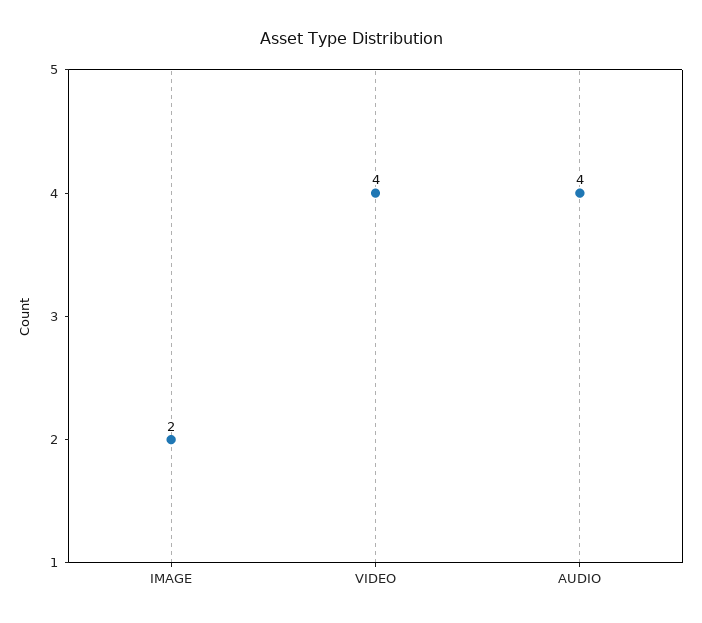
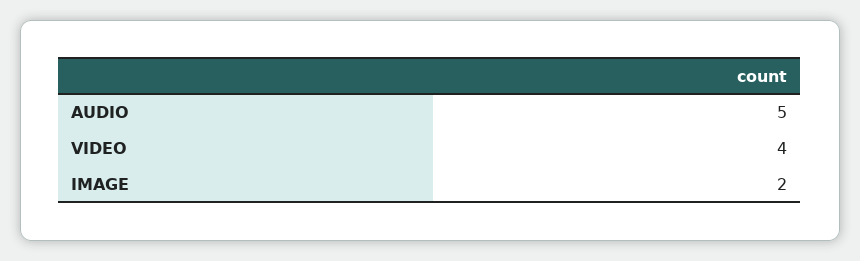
AUDIO: 4 -> 5

